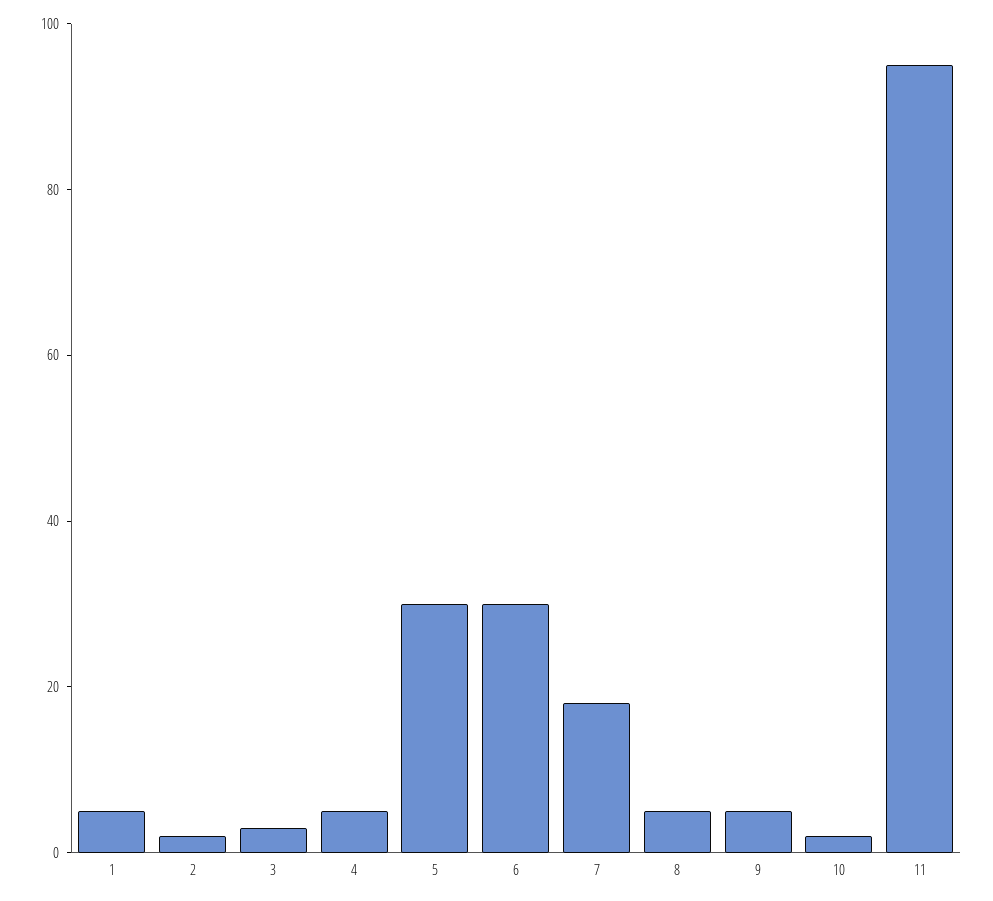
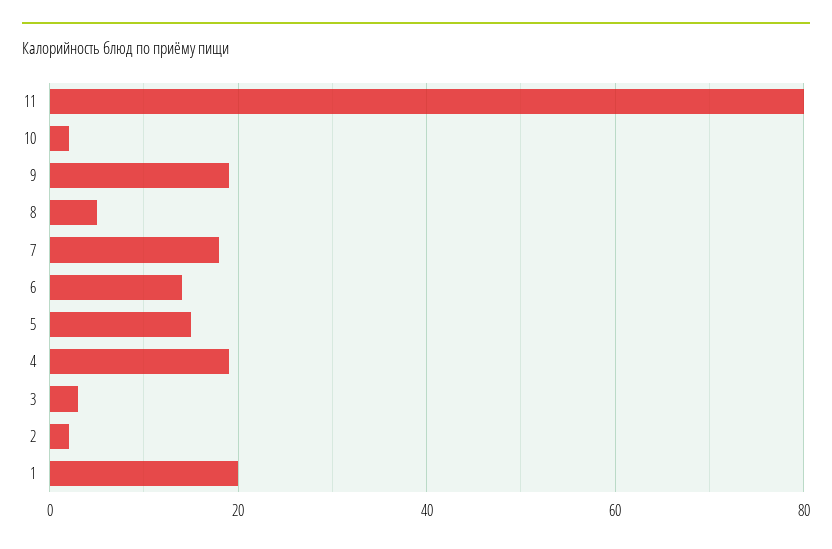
1: 5 -> 20
4: 5 -> 20
5: 30 -> 15
6: 30 -> 15
9: 5 -> 20
11: 95 -> 80

